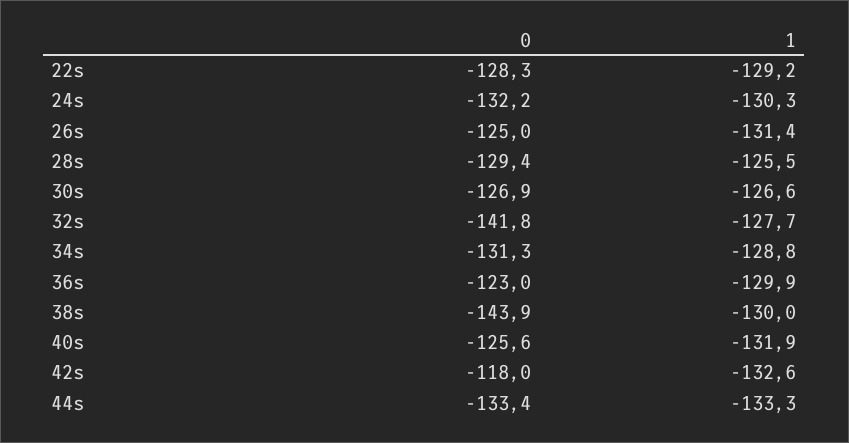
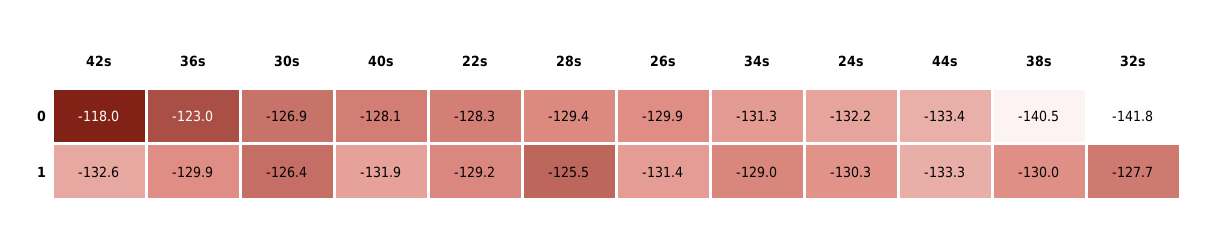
0, 26s: -125 -> -129.9
1, 30s: -126.6 -> -126.4
1, 34s: -128.8 -> -129
0, 38s: -143.9 -> -140.5
0, 40s: -125.6 -> -128.1

